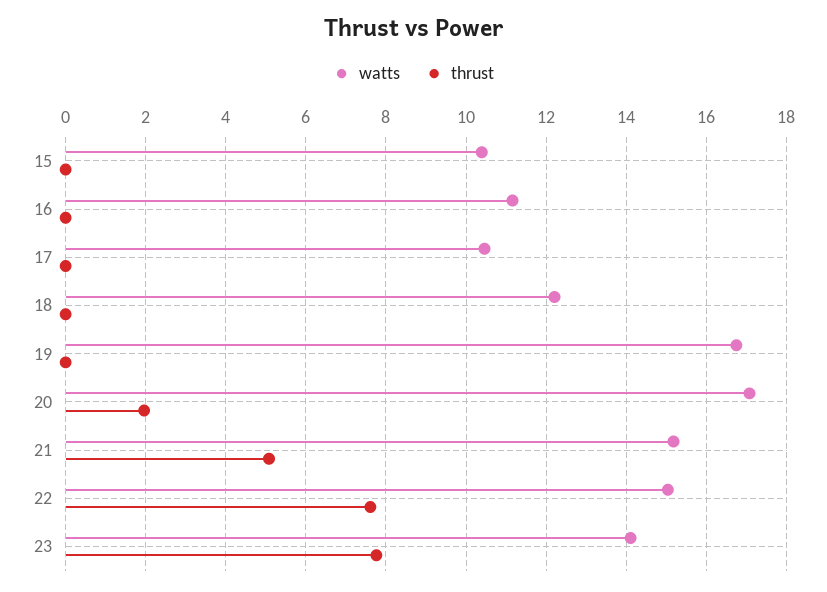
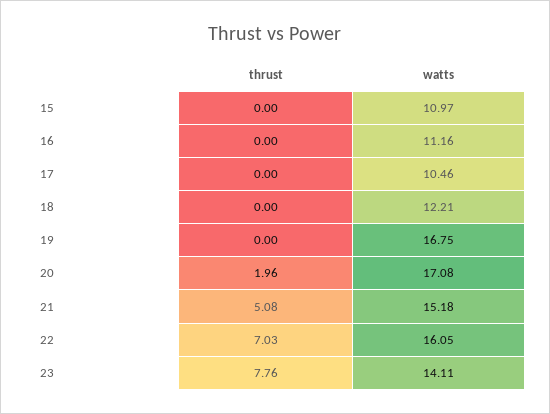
watts, 15: 10.4 -> 10.97
watts, 22: 15 -> 16.05
thrust, 22: 7.6 -> 7.03

